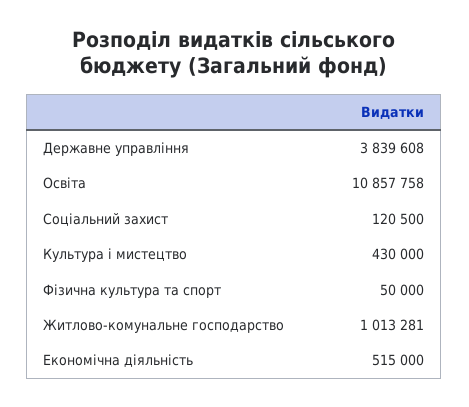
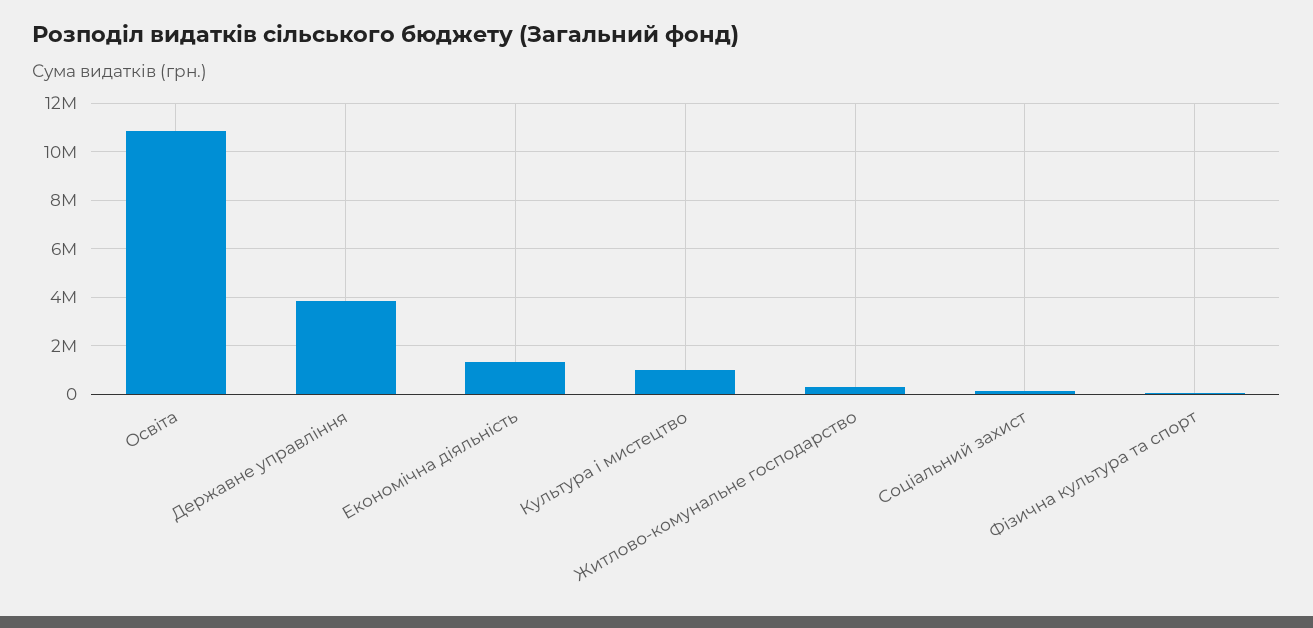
Культура і мистецтво: 430000 -> 1000000
Житлово-комунальне господарство: 1013281 -> 250000
Економічна діяльність: 515000 -> 1250000

